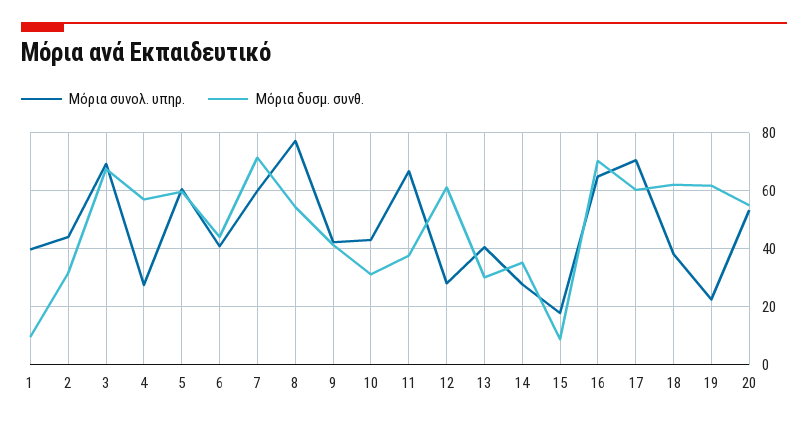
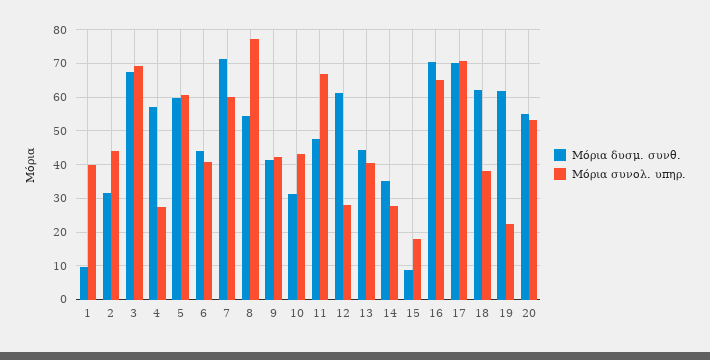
Μόρια δυσμ. συνθ., 11: 37.5 -> 48
Μόρια δυσμ. συνθ., 13: 30 -> 44
Μόρια δυσμ. συνθ., 17: 60 -> 70

